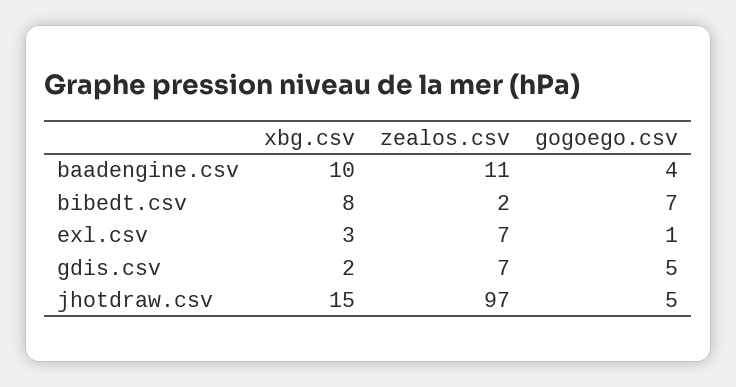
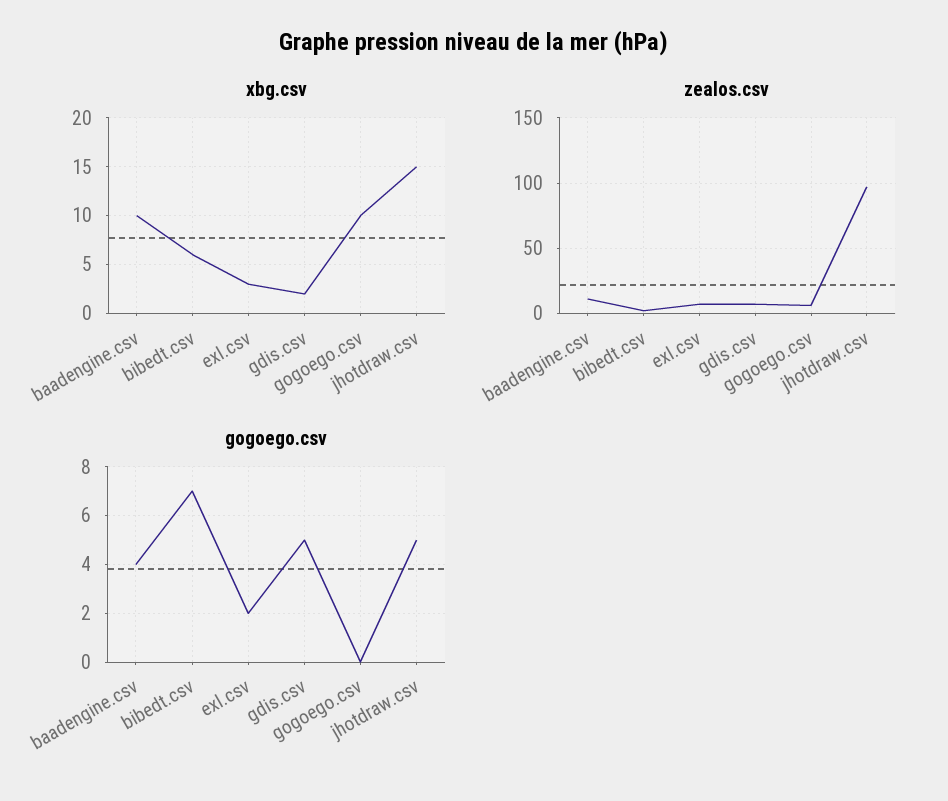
xbg.csv, bibedt.csv: 8 -> 6
gogoego.csv, exl.csv: 1 -> 2
xbg.csv, gogoego.csv: none -> 10
zealos.csv, gogoego.csv: none -> 5
gogoego.csv, gogoego.csv: none -> 0

